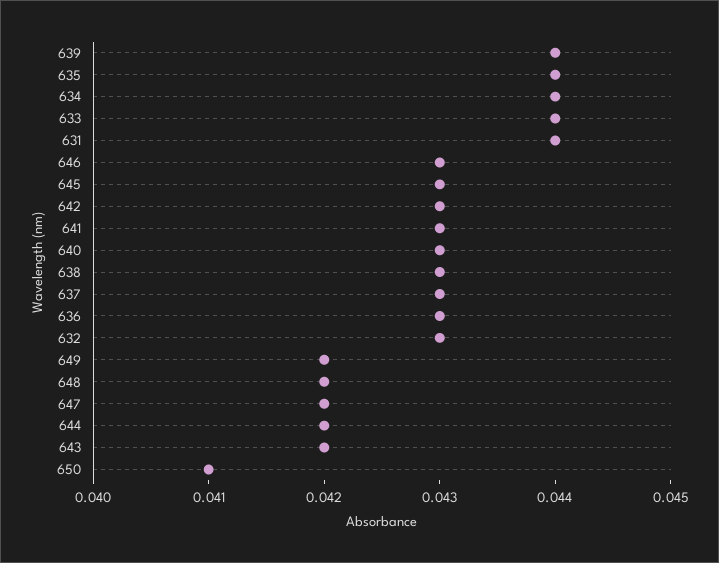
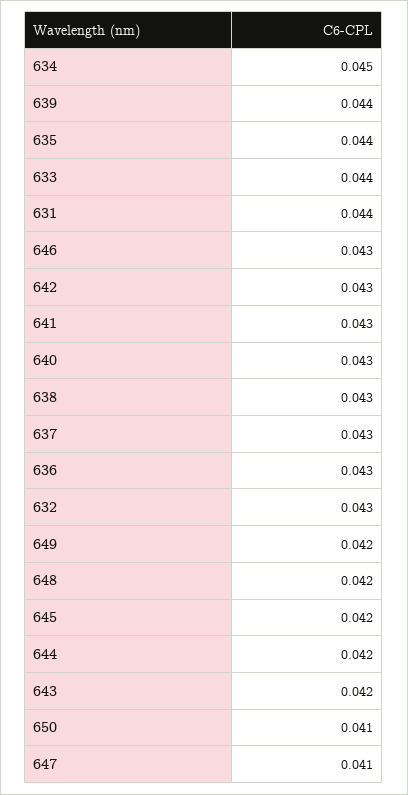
634: 0.044 -> 0.045
645: 0.043 -> 0.042
647: 0.042 -> 0.041

